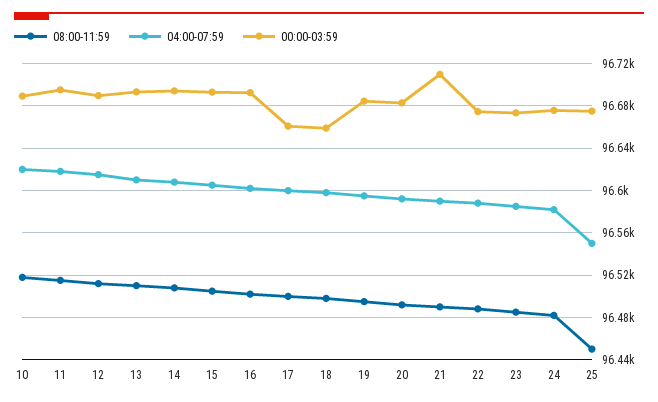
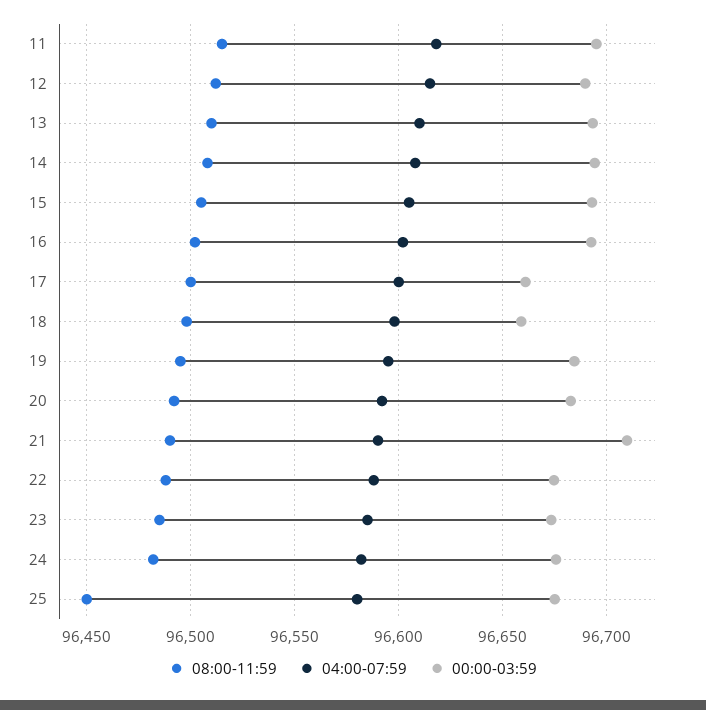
08:00-11:59, 10: 96520 -> none
04:00-07:59, 10: 96620 -> none
00:00-03:59, 10: 96690 -> none
04:00-07:59, 25: 96550 -> 96580

